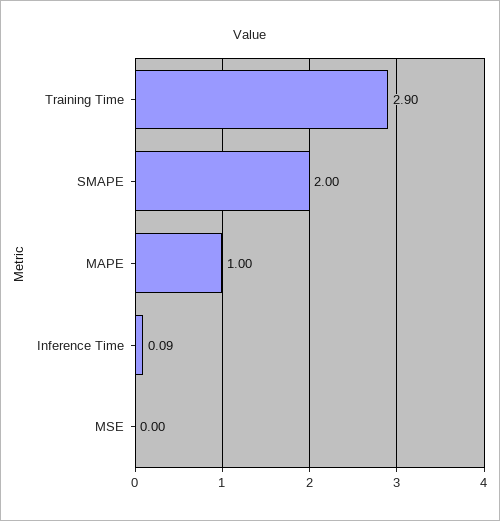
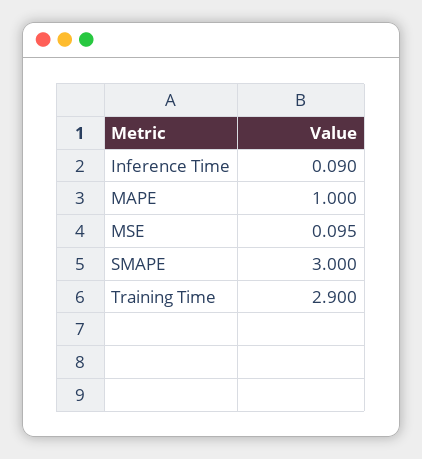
SMAPE: 2 -> 3
MSE: 0 -> 0.095

